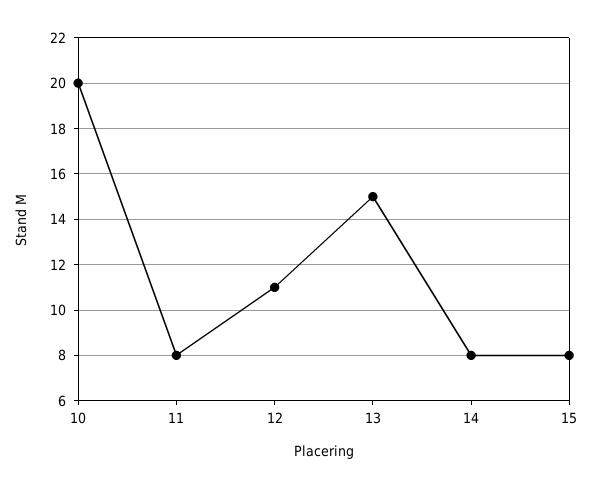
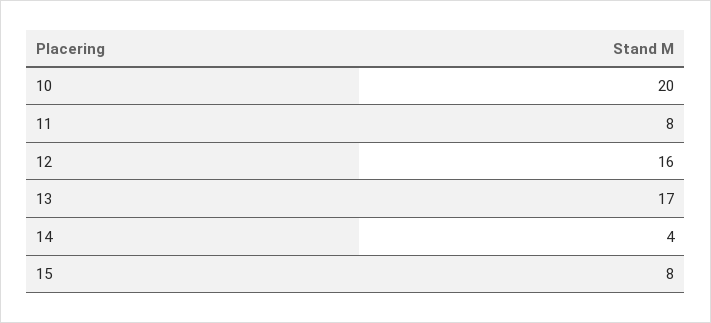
12: 11 -> 16
13: 15 -> 17
14: 8 -> 4

